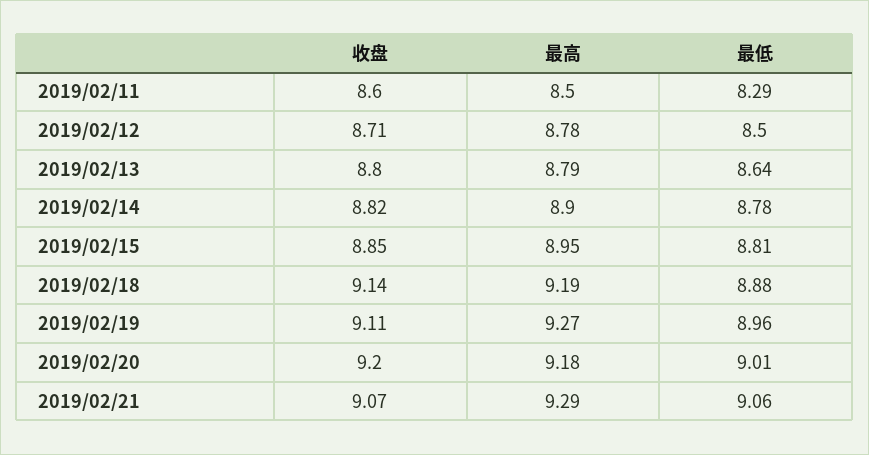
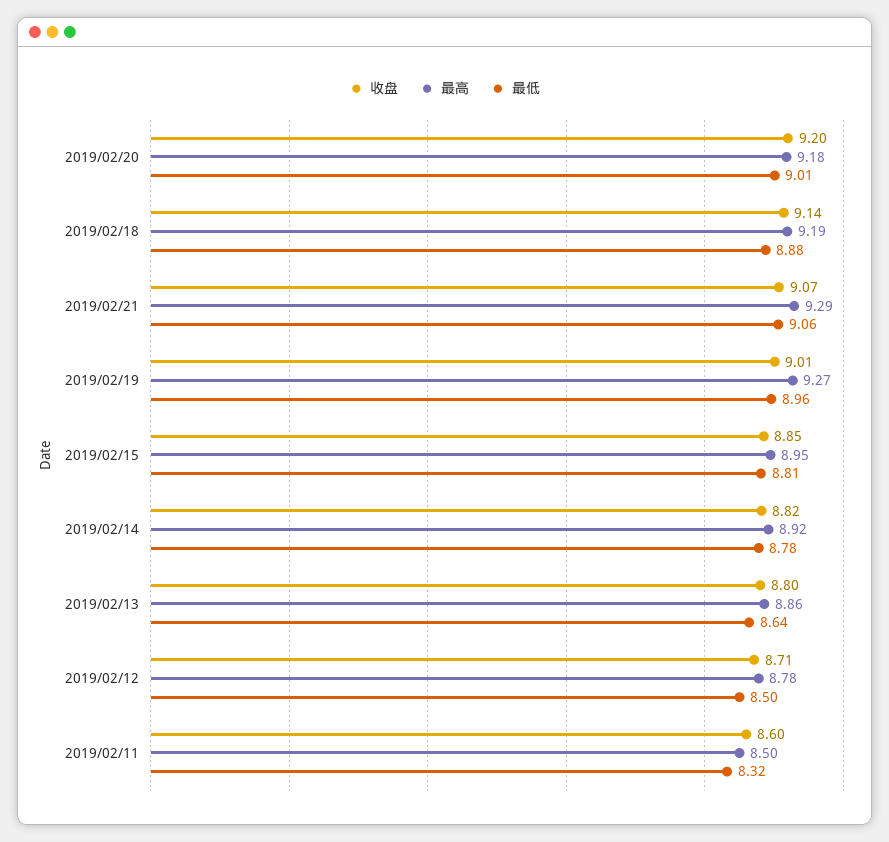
最低, 2019/02/11: 8.29 -> 8.32
最高, 2019/02/13: 8.79 -> 8.86
最高, 2019/02/14: 8.9 -> 8.92
收盘, 2019/02/19: 9.11 -> 9.01

